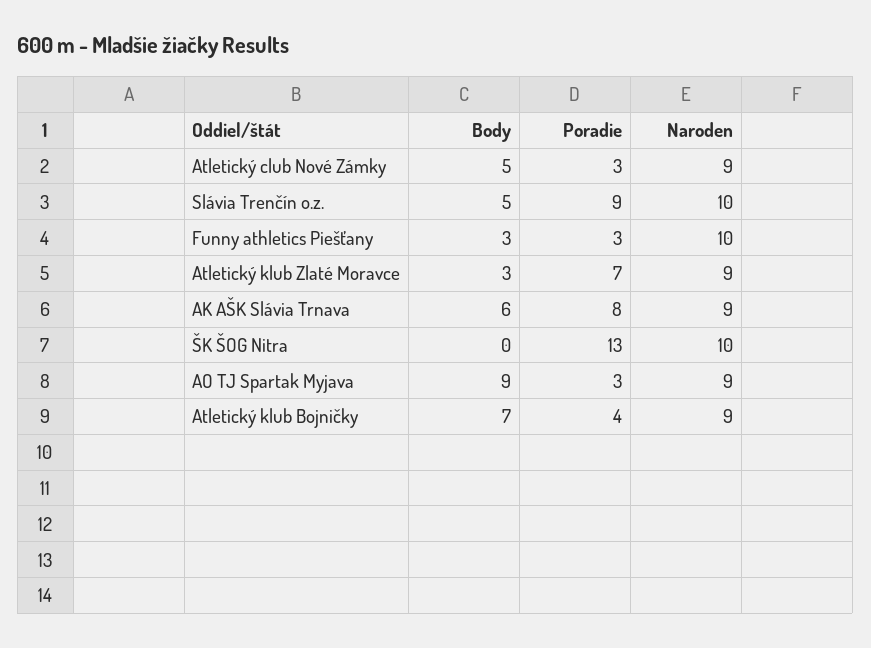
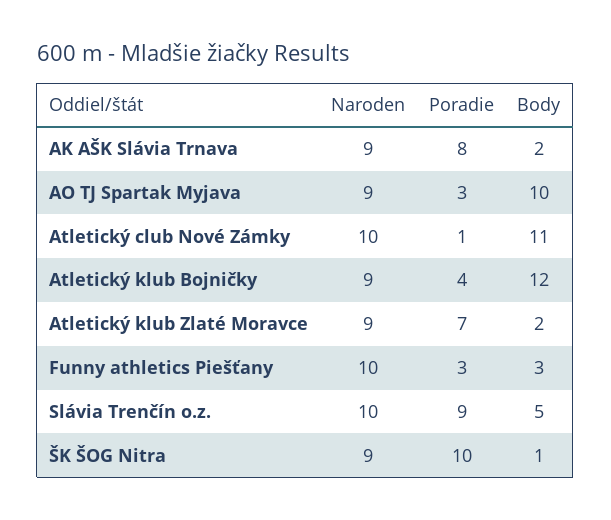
Body, Atletický club Nové Zámky: 5 -> 11
Poradie, Atletický club Nové Zámky: 3 -> 1
Naroden, Atletický club Nové Zámky: 9 -> 10
Body, Atletický klub Zlaté Moravce: 3 -> 2
Body, AK AŠK Slávia Trnava: 6 -> 2
Body, ŠK ŠOG Nitra: 0 -> 1
Poradie, ŠK ŠOG Nitra: 13 -> 10
Naroden, ŠK ŠOG Nitra: 10 -> 9
Body, AO TJ Spartak Myjava: 9 -> 10
Body, Atletický klub Bojničky: 7 -> 12

